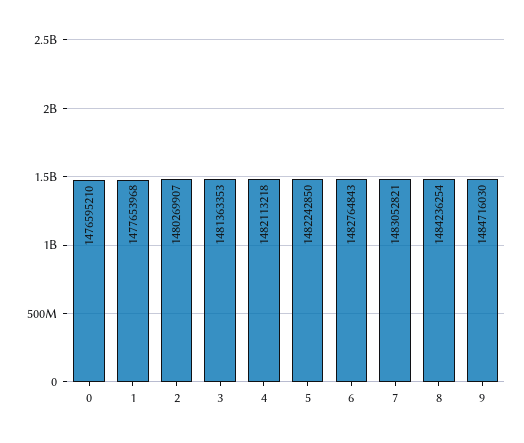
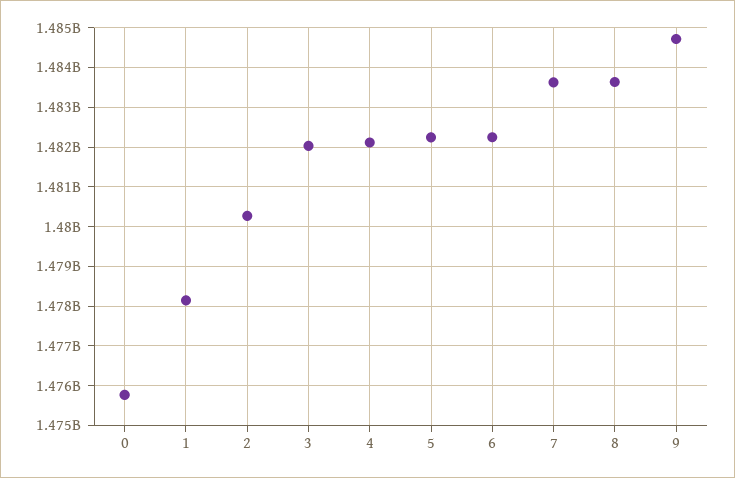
0: 1476595210 -> 1475800000
1: 1477653968 -> 1478200000
3: 1481363353 -> 1482000000
6: 1482764843 -> 1482200000
7: 1483052821 -> 1483600000
8: 1484236254 -> 1483600000

